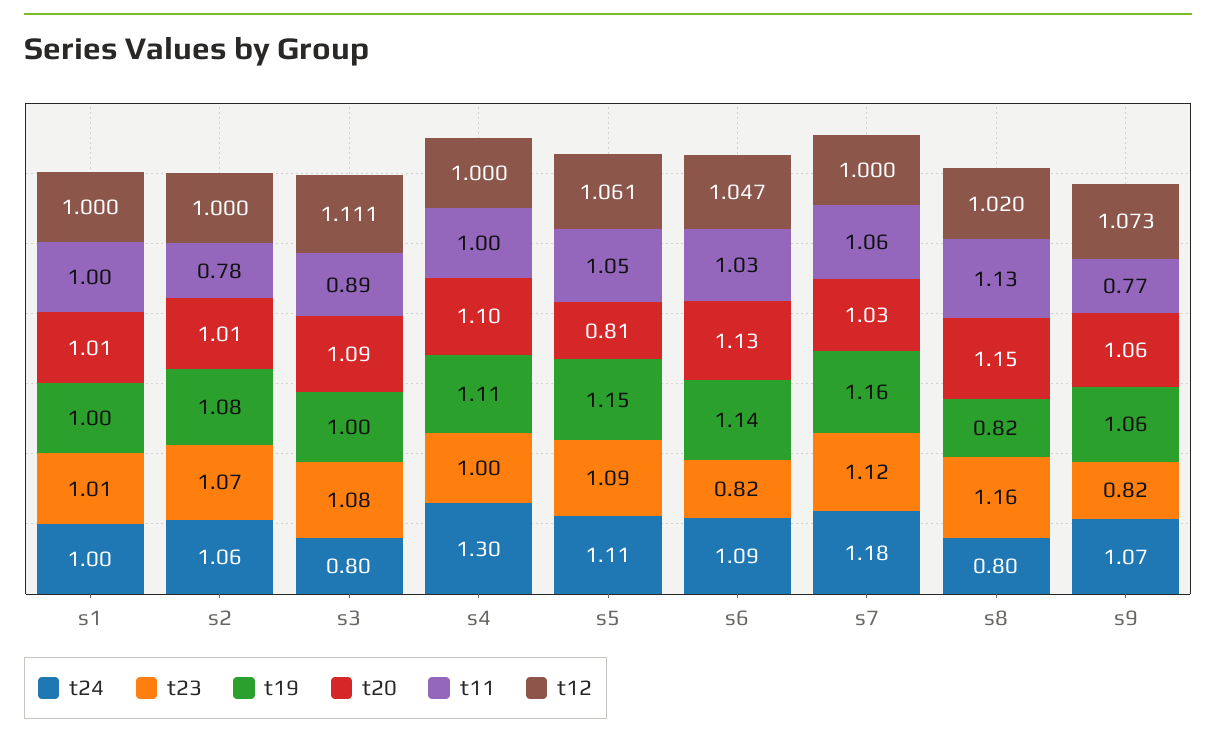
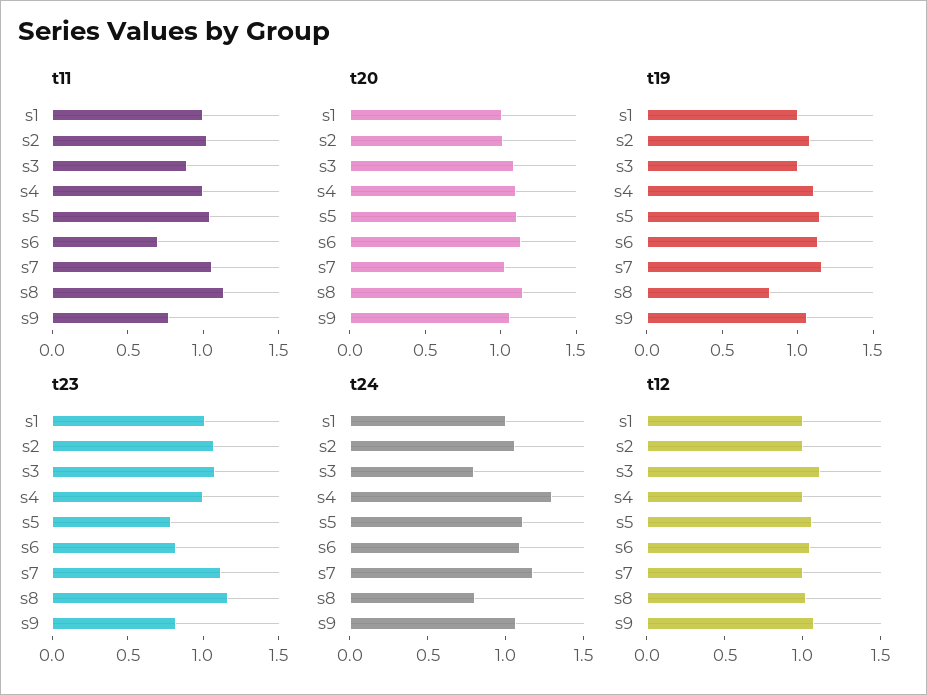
t11, s2: 0.78 -> 1
t23, s5: 1.09 -> 0.8
t20, s5: 0.81 -> 1.1
t11, s6: 1.03 -> 0.7

